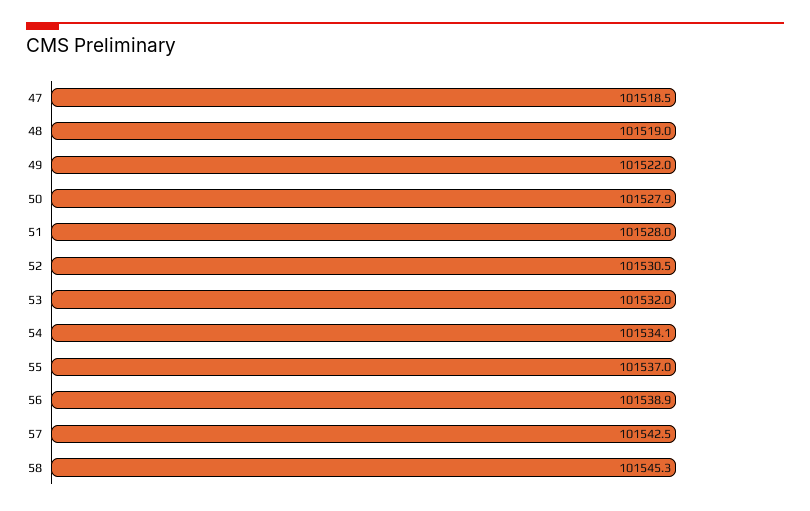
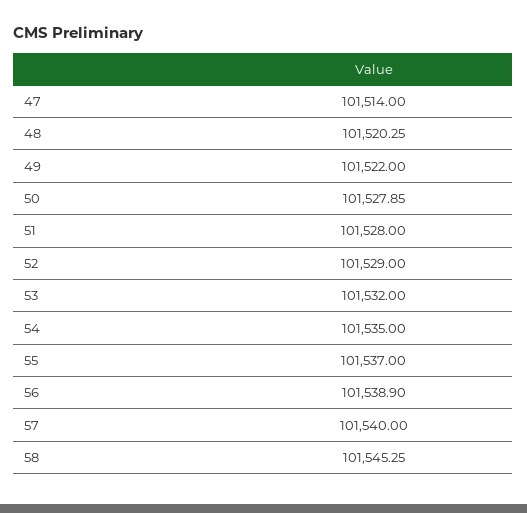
47: 101518.5 -> 101514
48: 101519 -> 101520.25
52: 101530.5 -> 101529
54: 101534.1 -> 101535
57: 101542.5 -> 101540

